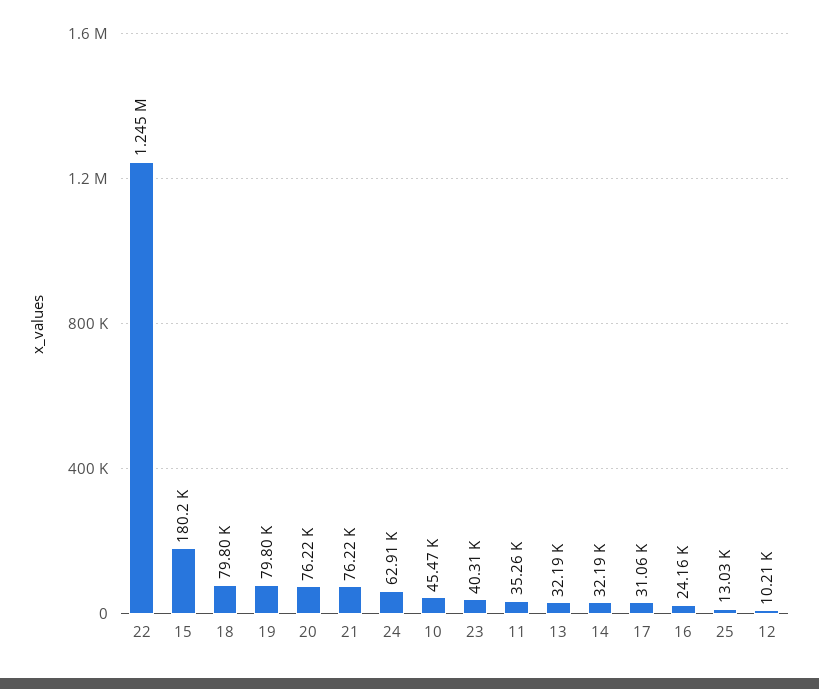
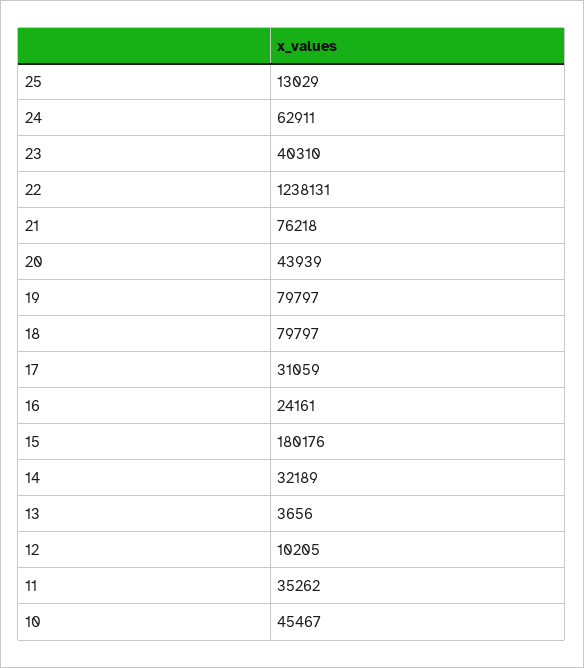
22: 1245000 -> 1238131
20: 76220 -> 43939
13: 32190 -> 3656

